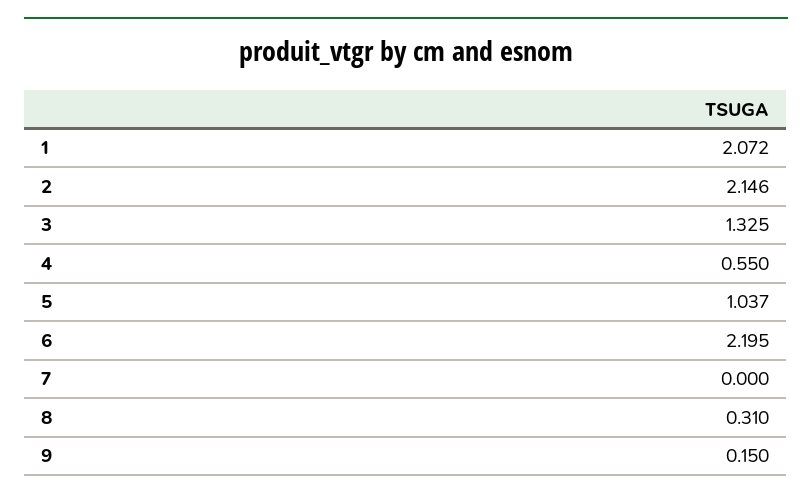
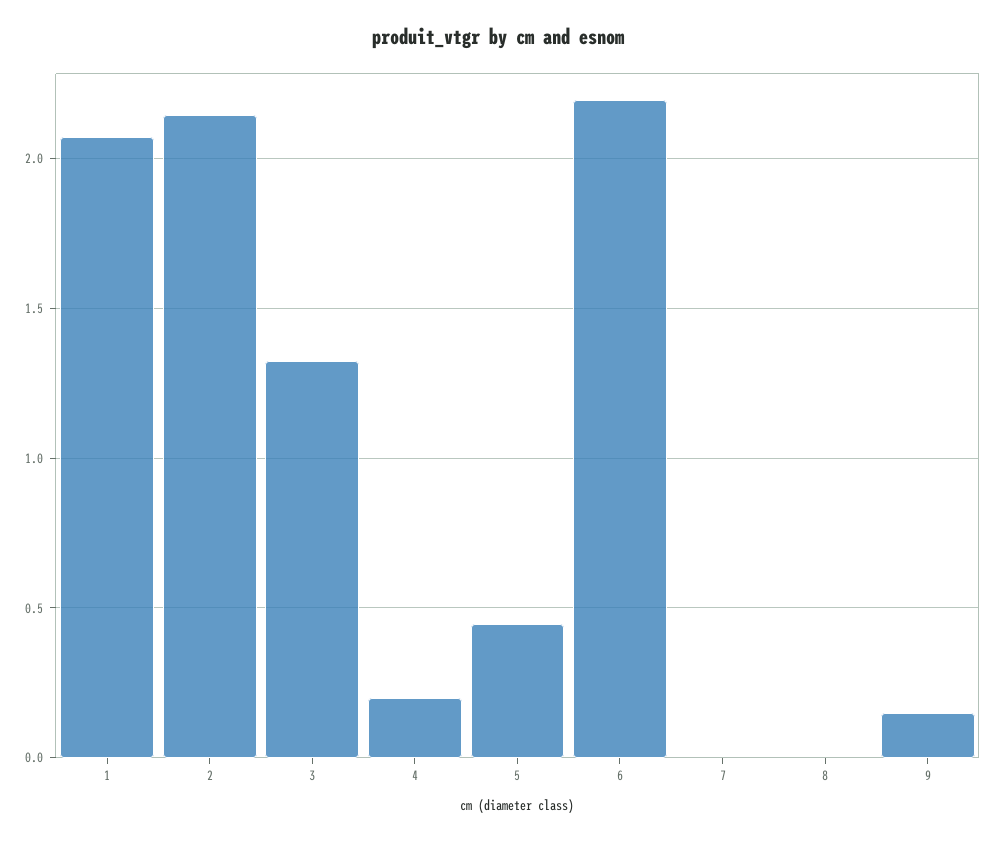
4: 0.55 -> 0.2
5: 1.037 -> 0.45
8: 0.31 -> 0

